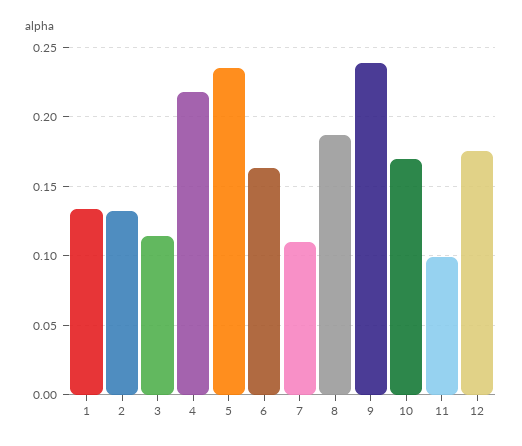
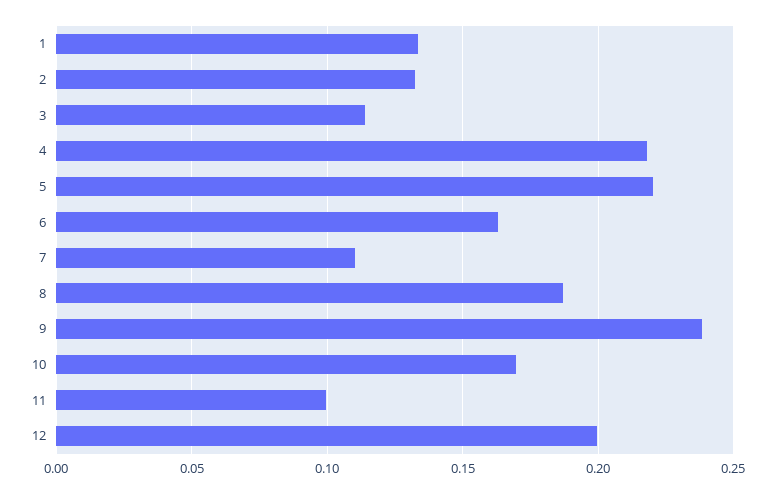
5: 0.235 -> 0.22
12: 0.175 -> 0.2

